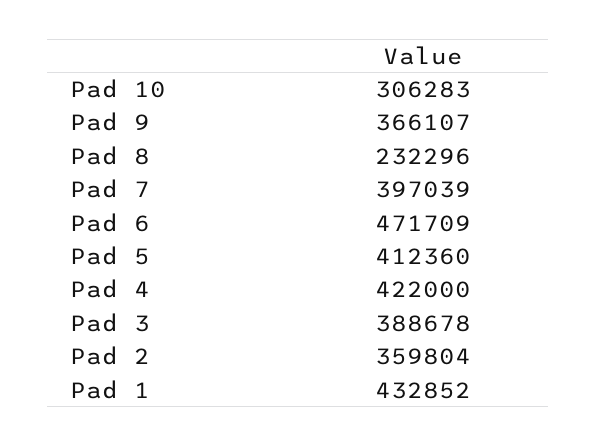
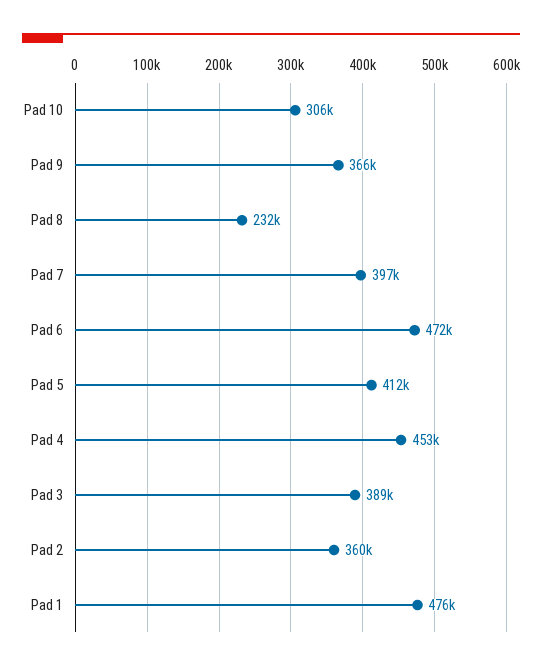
Pad 4: 422000 -> 453000
Pad 1: 432852 -> 476000

